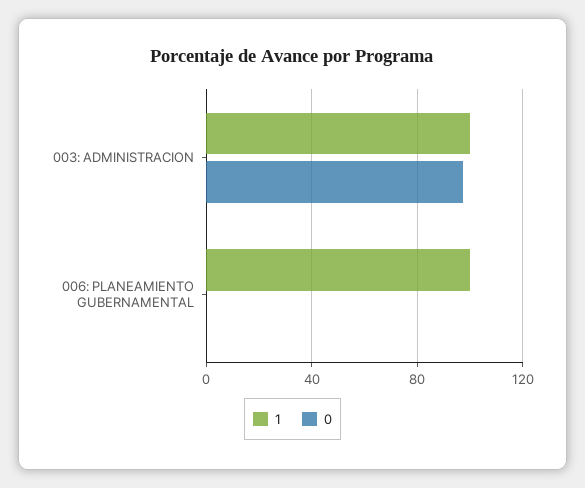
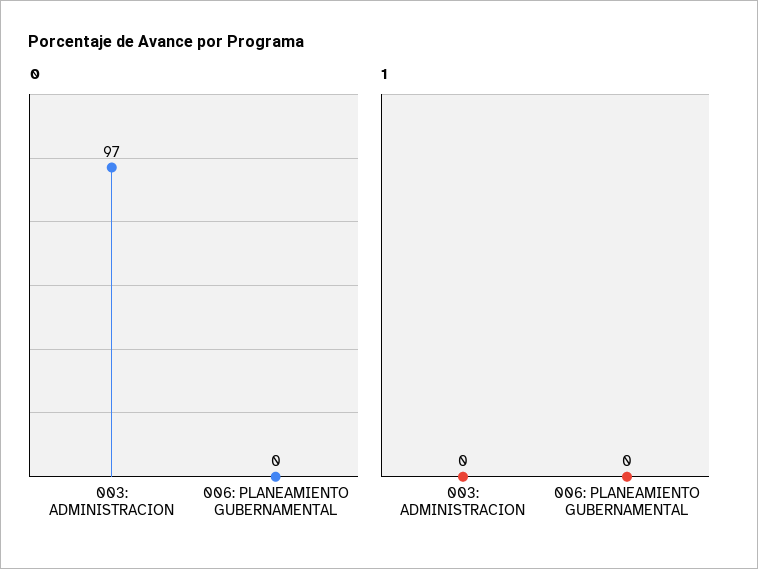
1, 003: ADMINISTRACION: 100 -> 0
1, 006: PLANEAMIENTO GUBERNAMENTAL: 100 -> 0

